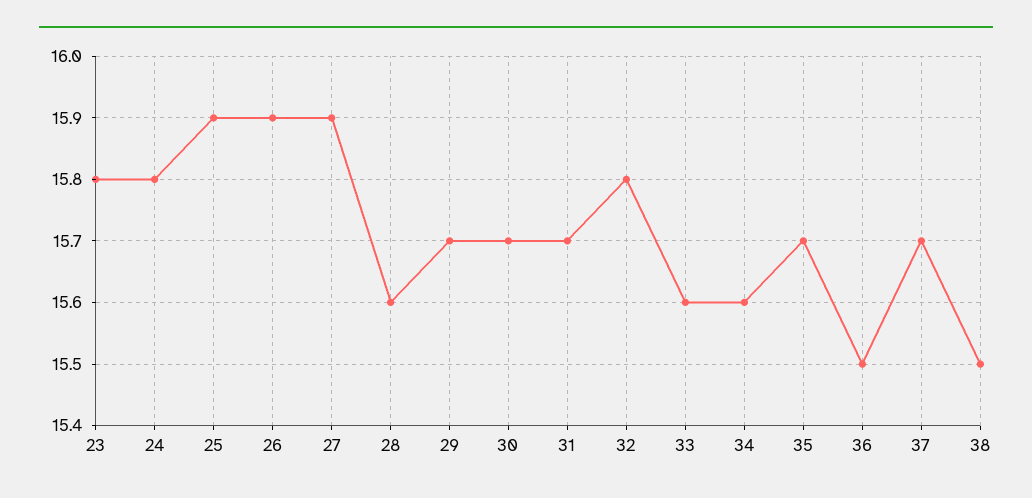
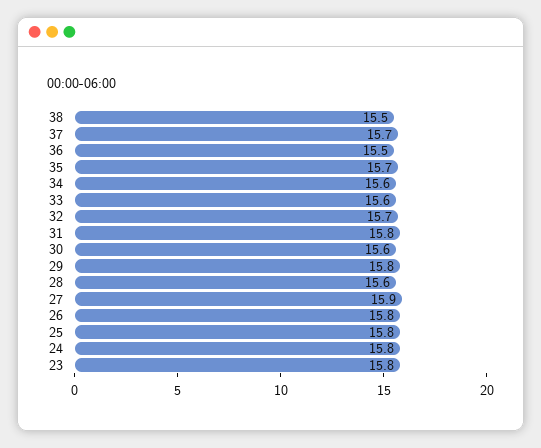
25: 15.9 -> 15.8
26: 15.9 -> 15.8
29: 15.7 -> 15.8
30: 15.7 -> 15.6
31: 15.7 -> 15.8
32: 15.8 -> 15.7

